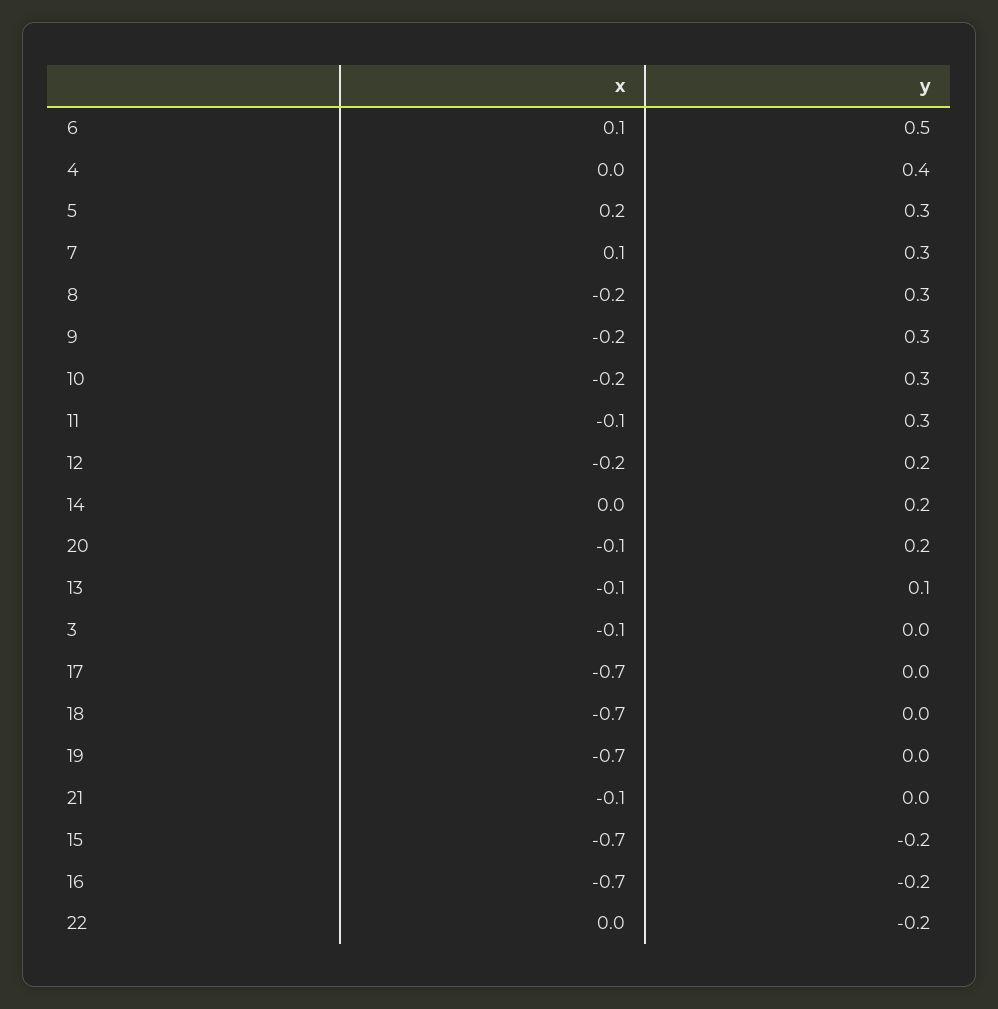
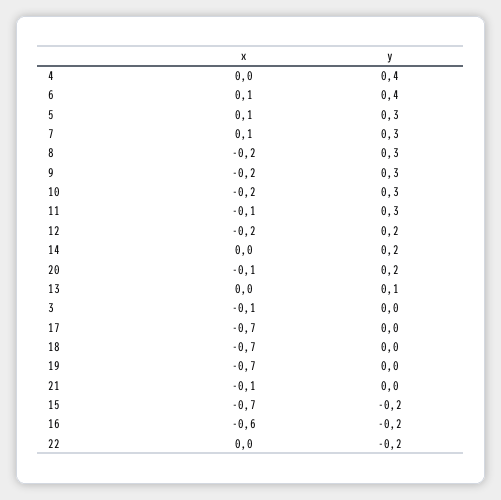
y, 6: 0.5 -> 0.4
x, 5: 0.2 -> 0.1
x, 13: -0.1 -> 0
x, 16: -0.7 -> -0.6

